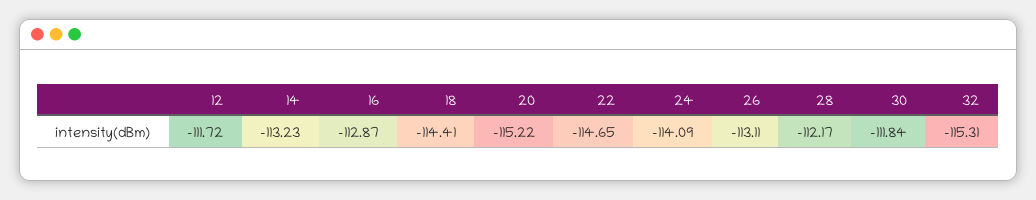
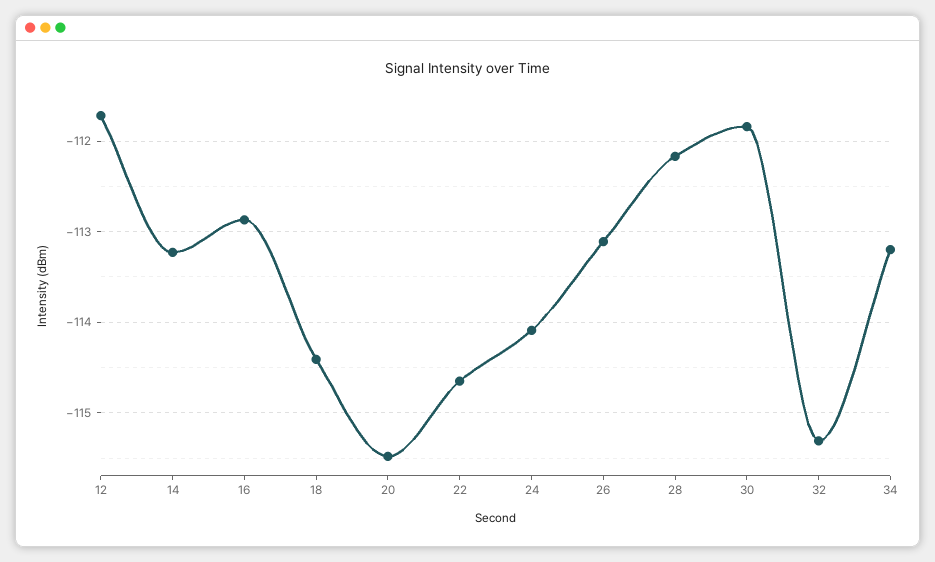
20: -115.22 -> -115.5
34: none -> -113.2

